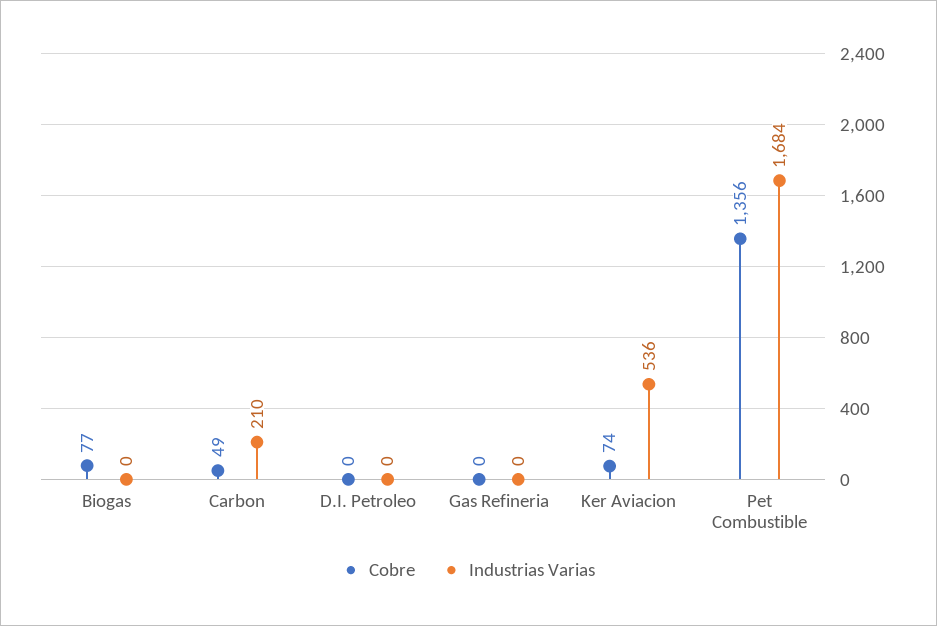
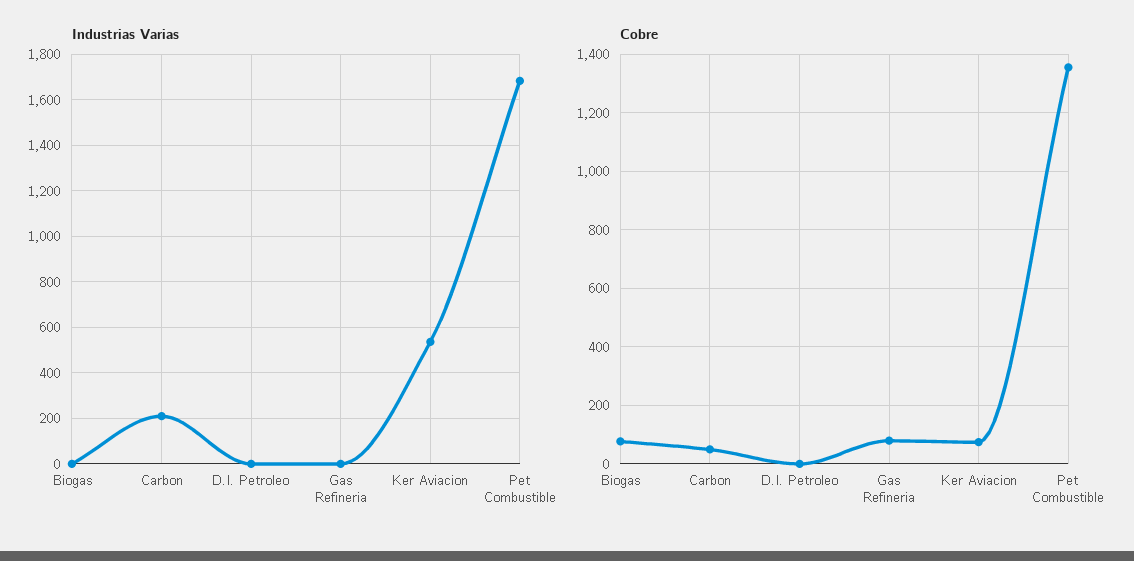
Cobre, Gas Refineria: 0 -> 75

